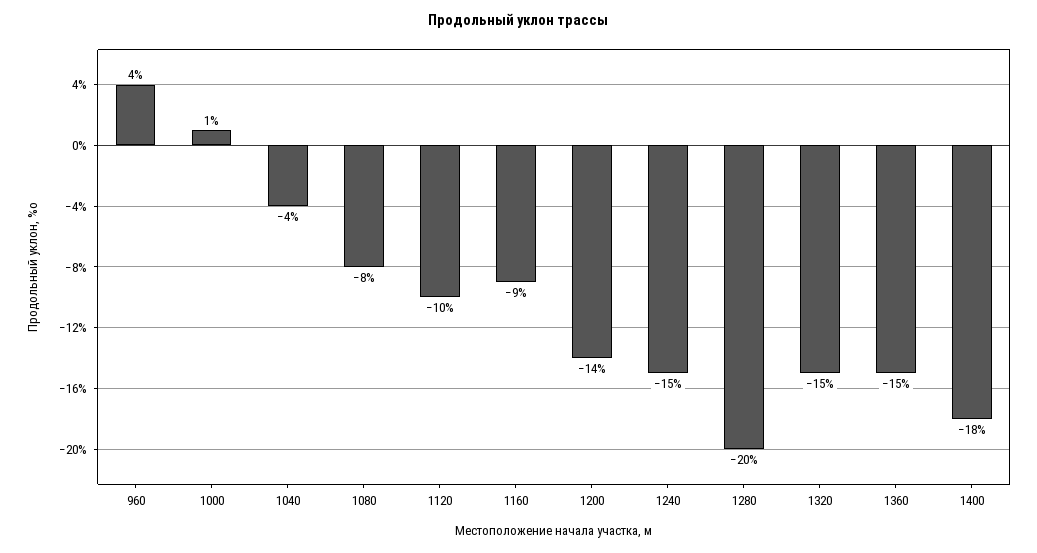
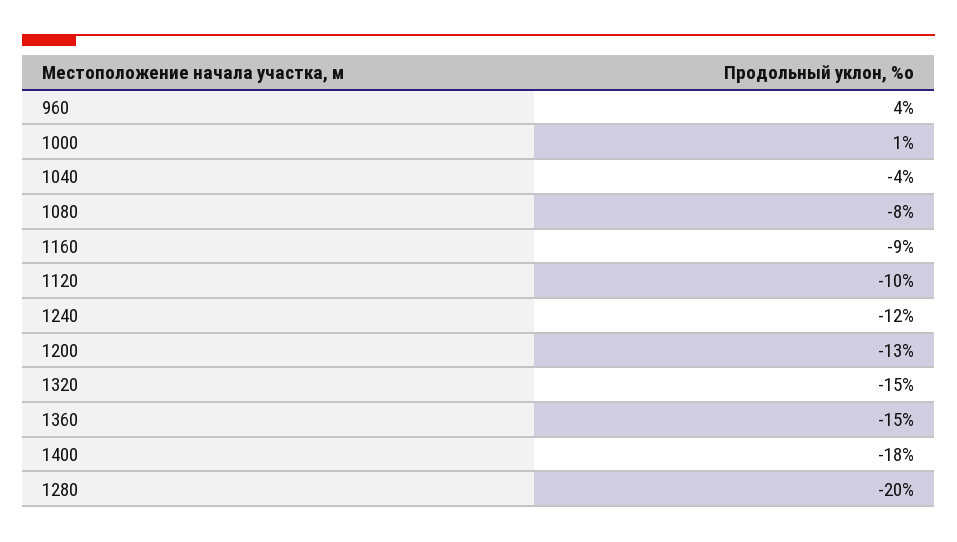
1200: -14 -> -13
1240: -15 -> -12

